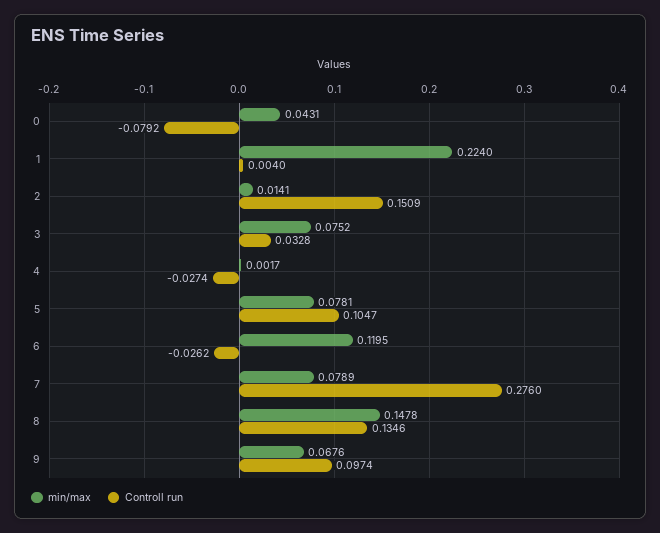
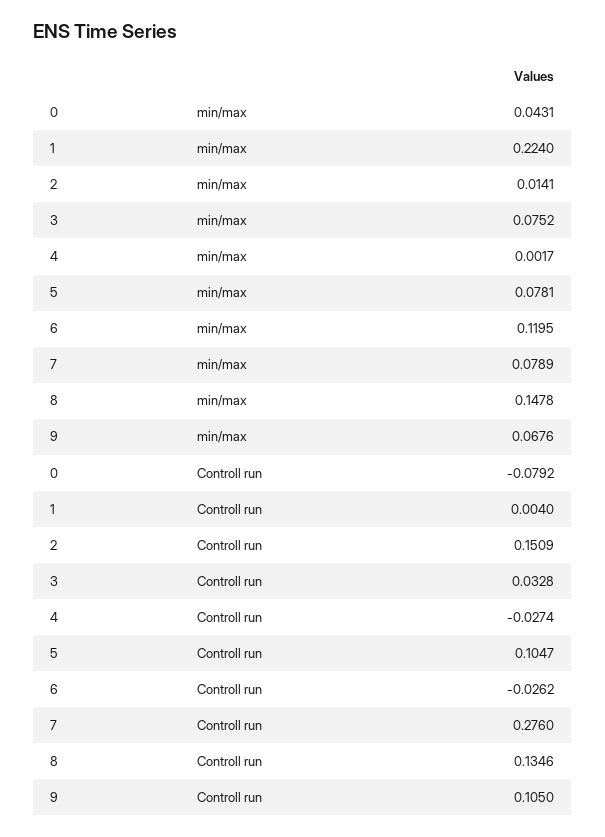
Controll run, 9: 0.0974 -> 0.105

